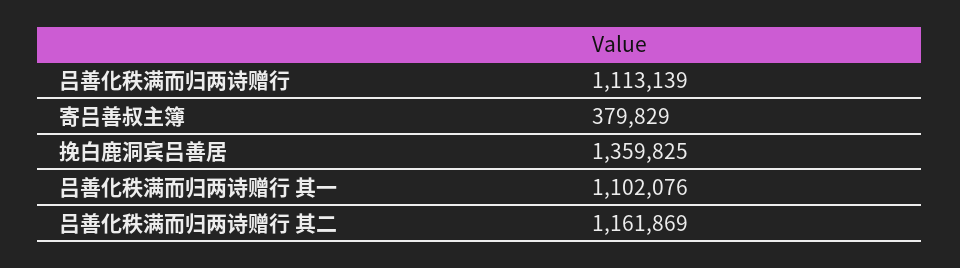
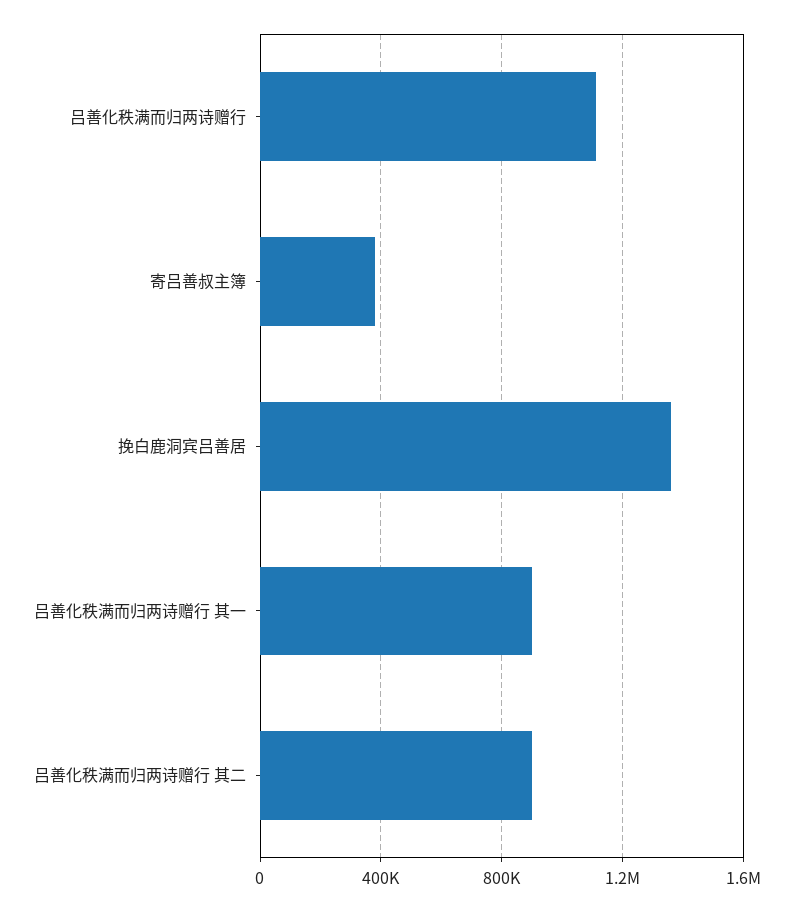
吕善化秩满而归两诗赠行 其一: 1102076 -> 900000
吕善化秩满而归两诗赠行 其二: 1161869 -> 900000

